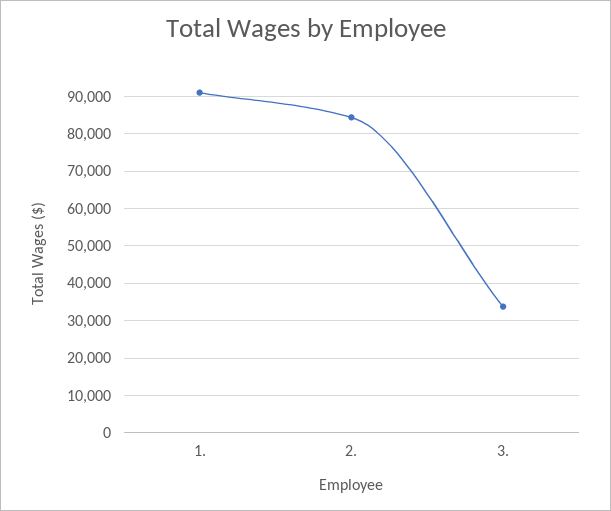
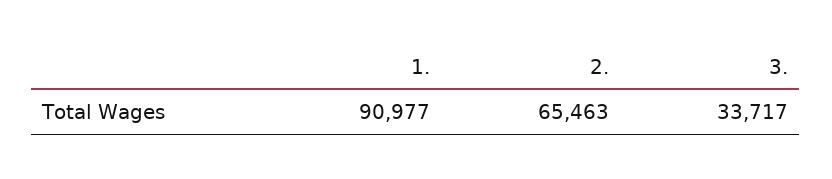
2.: 84000 -> 65463

